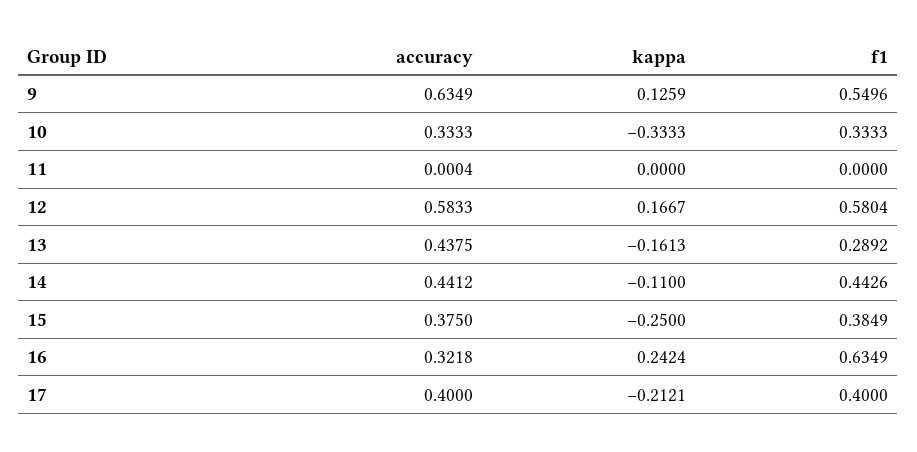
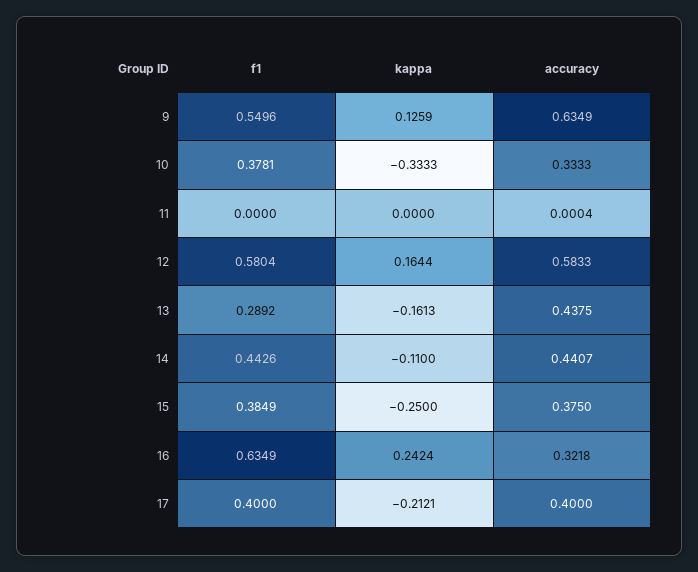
f1, 10: 0.3333 -> 0.3781
kappa, 12: 0.1667 -> 0.1644
accuracy, 14: 0.4412 -> 0.4407

